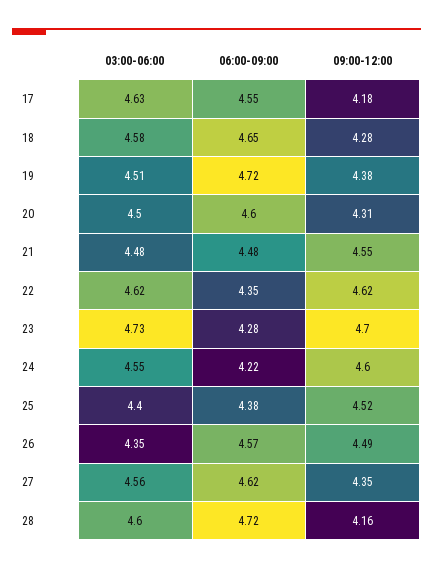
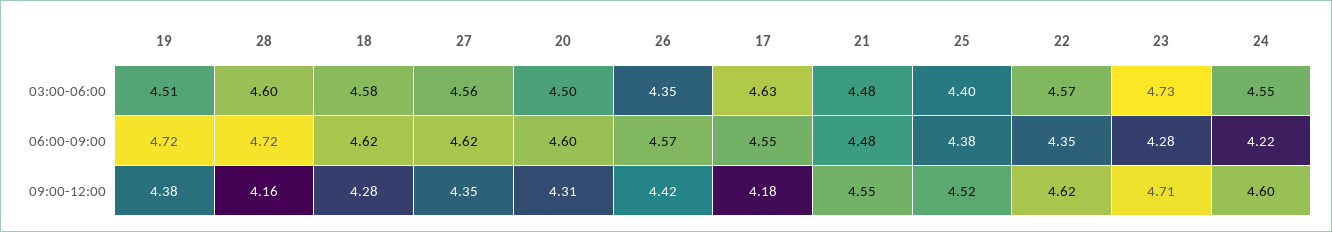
06:00-09:00, 18: 4.65 -> 4.62
03:00-06:00, 22: 4.62 -> 4.57
09:00-12:00, 23: 4.7 -> 4.71
09:00-12:00, 26: 4.49 -> 4.42

